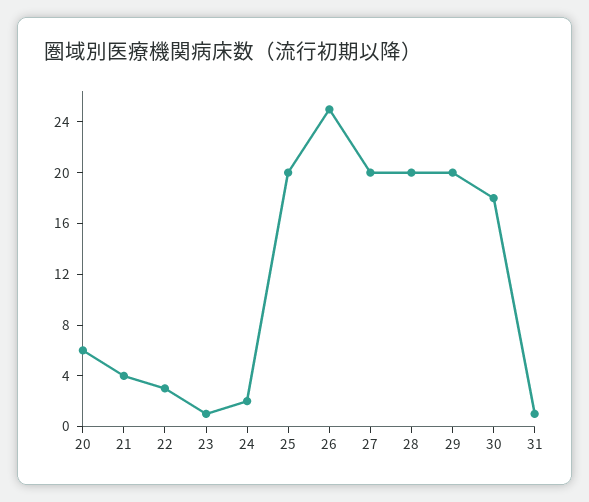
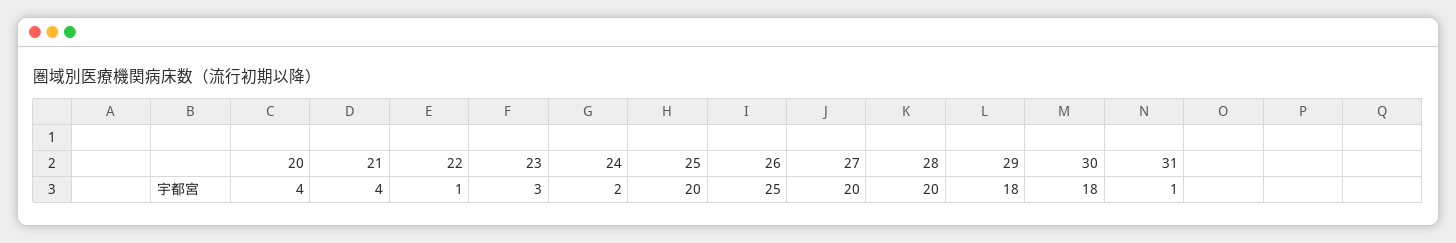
20: 6 -> 4
22: 3 -> 1
23: 1 -> 3
29: 20 -> 18

